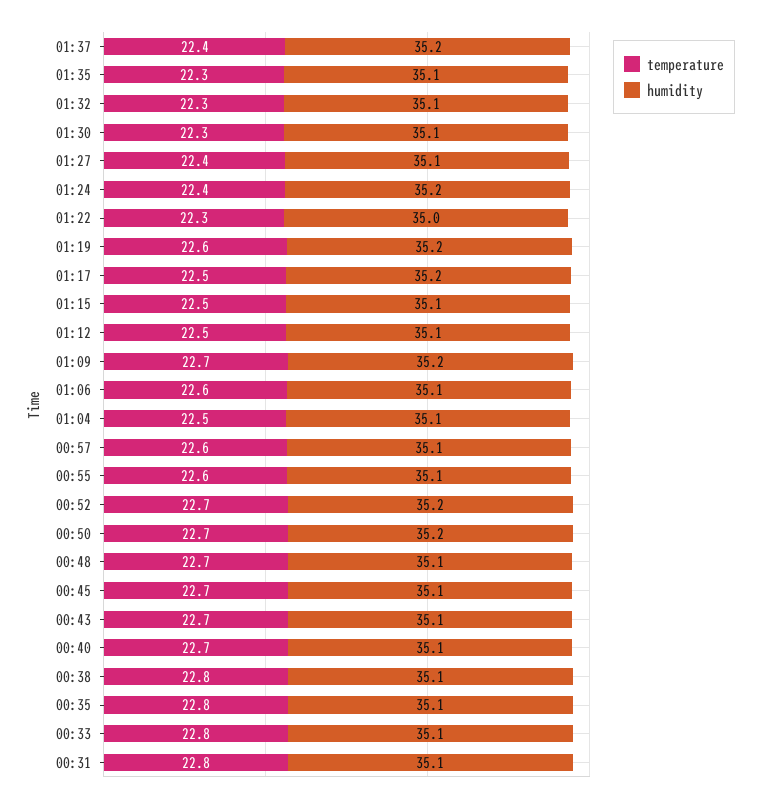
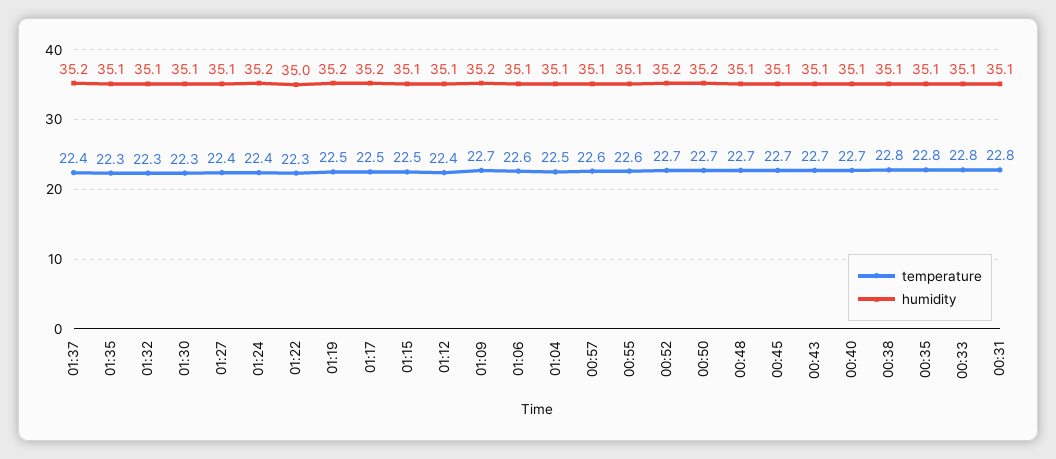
temperature, 01:19: 22.6 -> 22.5
temperature, 01:12: 22.5 -> 22.4

